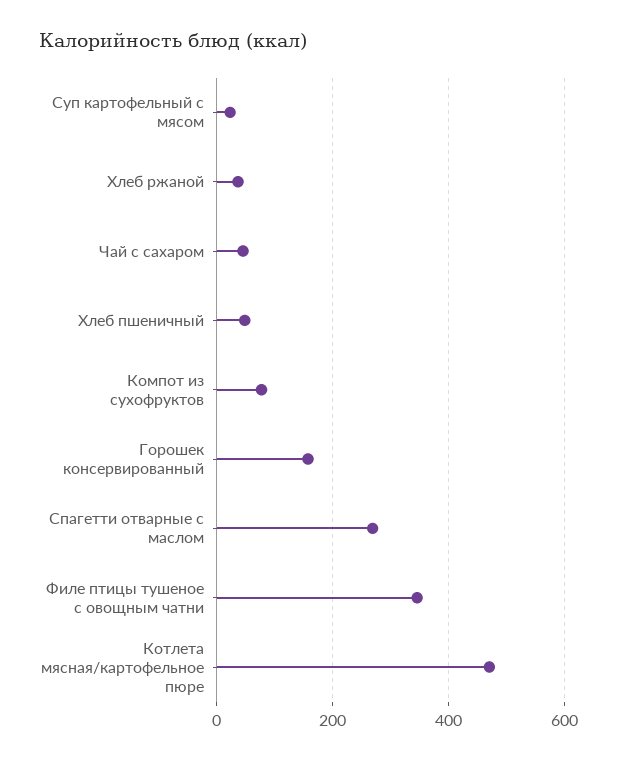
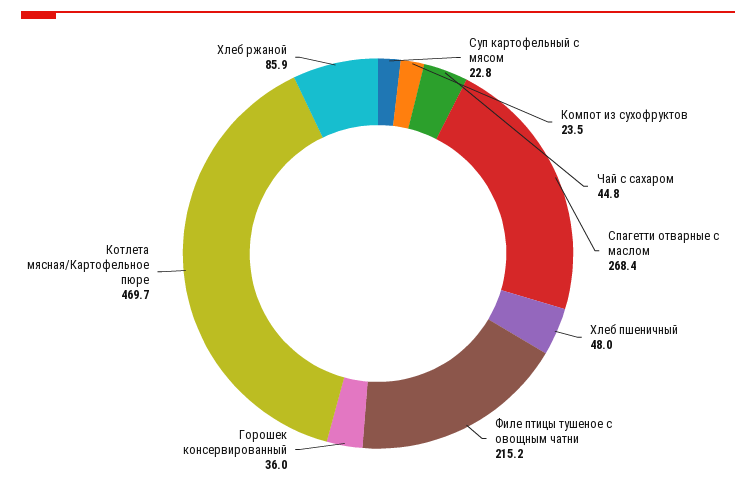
Хлеб ржаной: 40 -> 85.9
Компот из сухофруктов: 80 -> 23.5
Горошек консервированный: 160 -> 36
Филе птицы тушеное с овощным чатни: 340 -> 215.2

